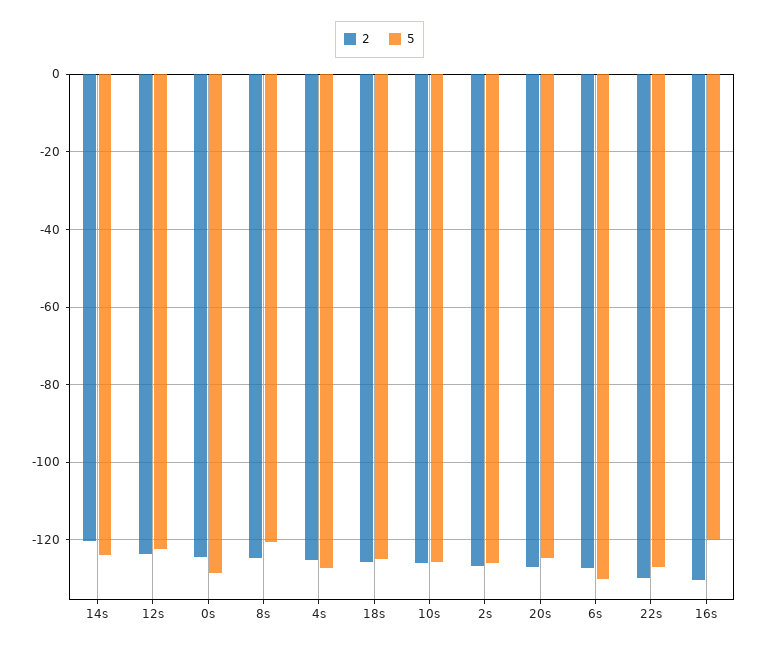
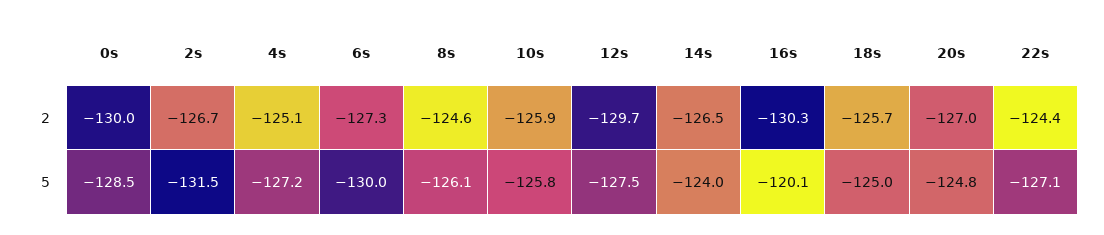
2, 14s: -120 -> -126.5
2, 12s: -124 -> -129.7
5, 12s: -122 -> -127.5
2, 0s: -124 -> -130
5, 8s: -120 -> -126.1
5, 2s: -126 -> -131.5
2, 22s: -130 -> -124.4

